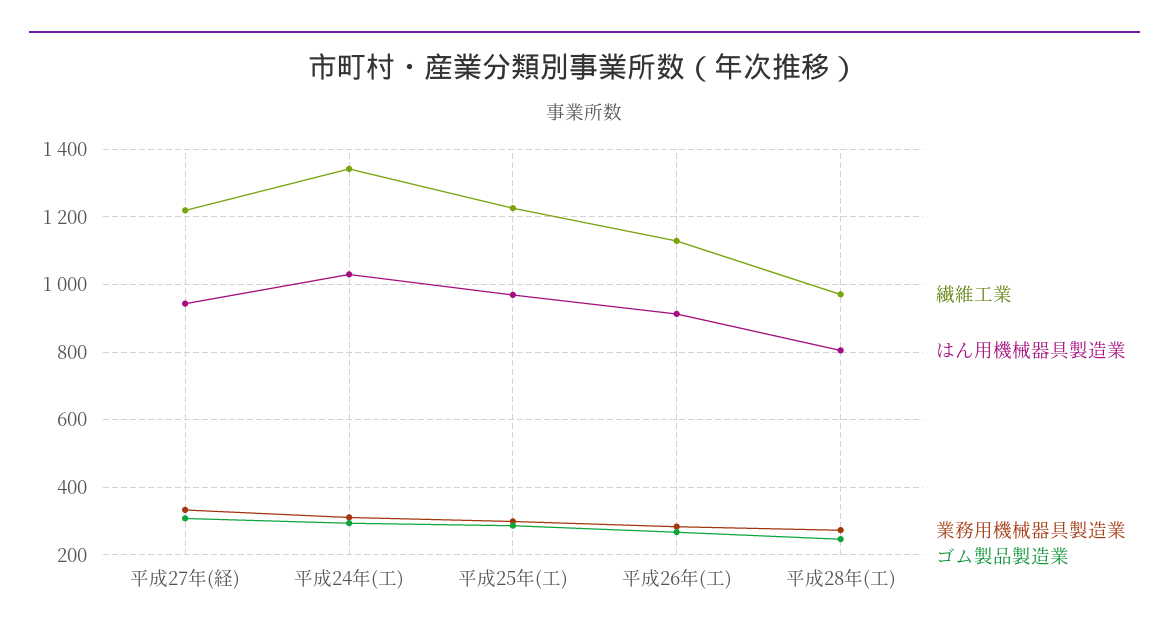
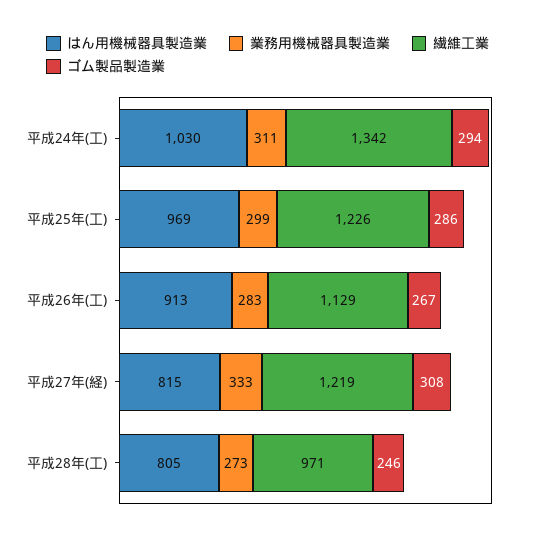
はん用機械器具製造業, 平成27年(経): 940 -> 815

